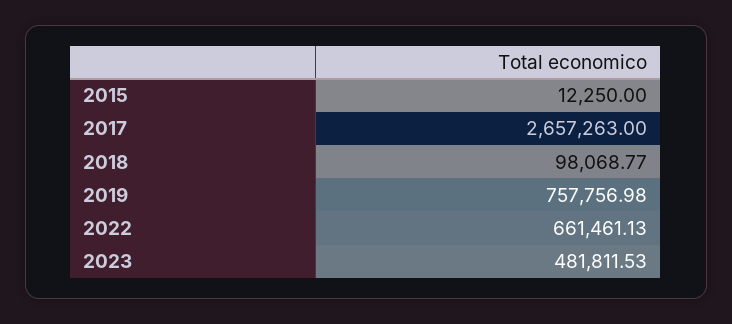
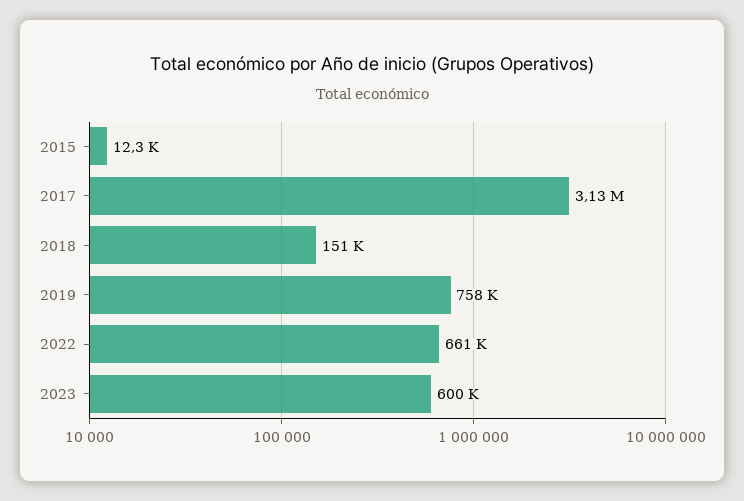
2017: 2657263 -> 3130000
2018: 98068.77 -> 151000
2023: 481811.53 -> 600000

